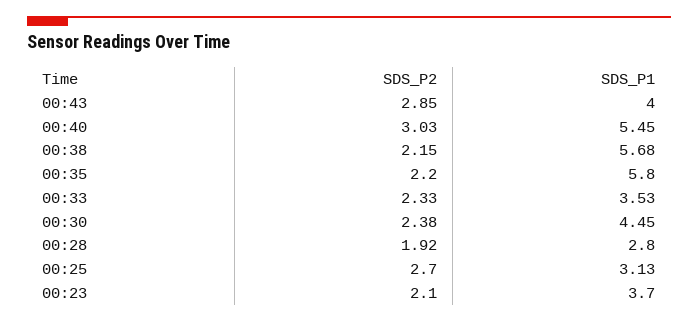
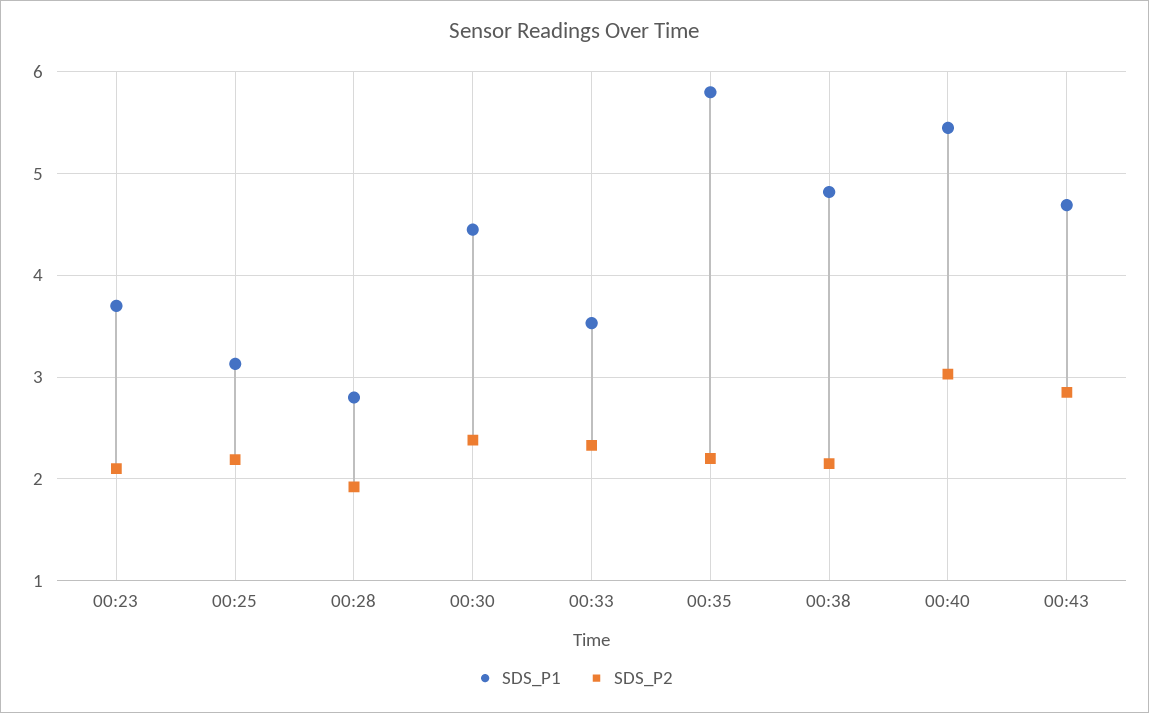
SDS_P1, 00:43: 4 -> 4.7
SDS_P1, 00:38: 5.68 -> 4.8
SDS_P2, 00:25: 2.7 -> 2.2

